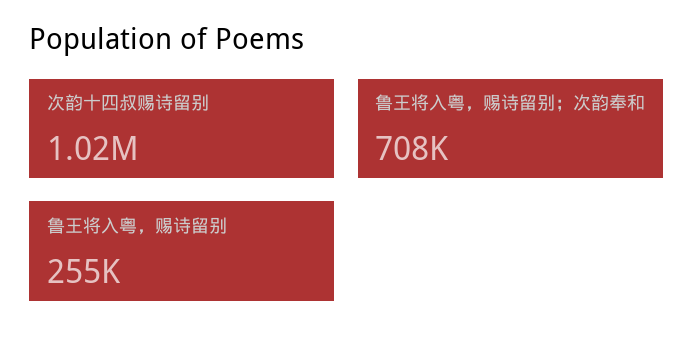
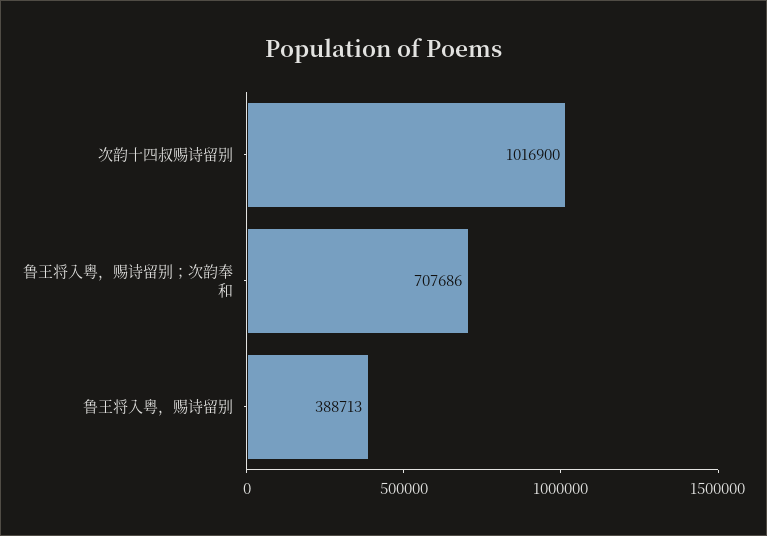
鲁王将入粤，赐诗留别: 255000 -> 388713

